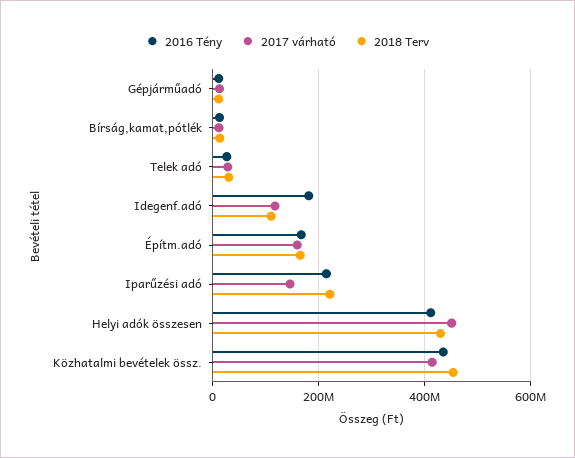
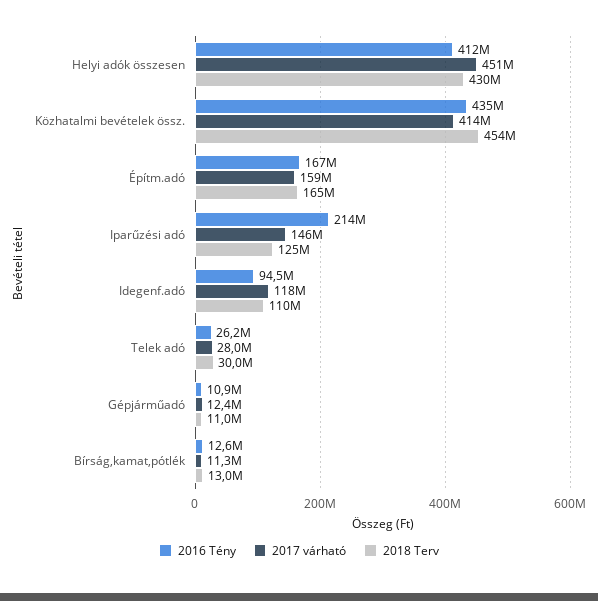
2016 Tény, Idegenf.adó: 180000000 -> 94500000
2018 Terv, Iparűzési adó: 220000000 -> 125000000

